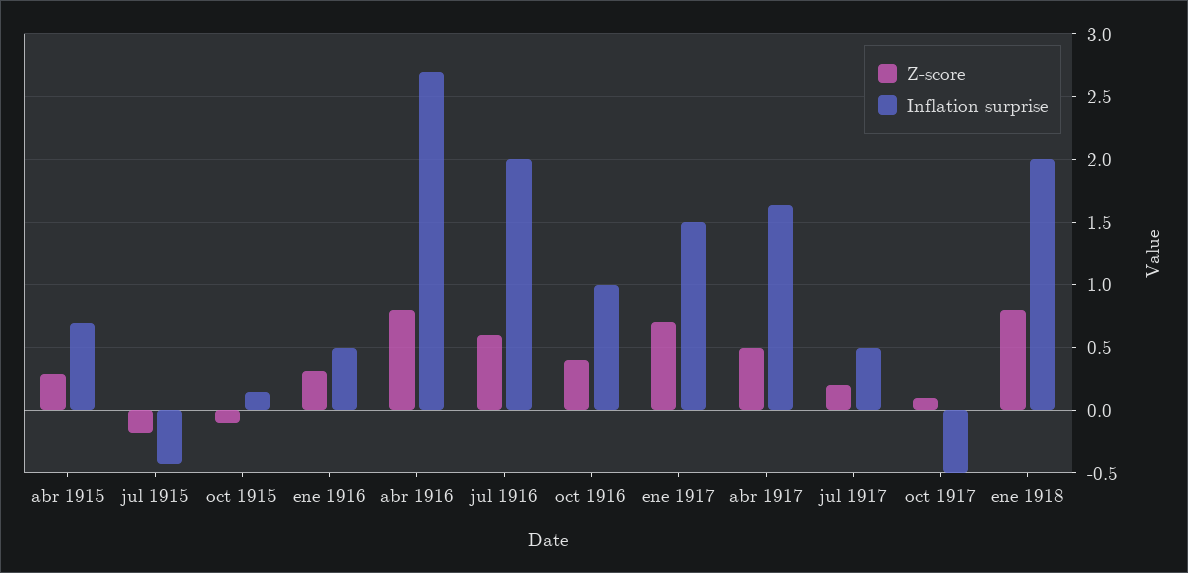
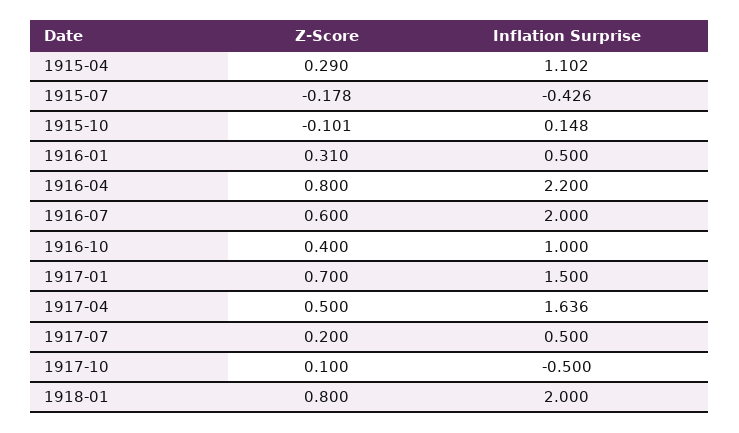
Inflation surprise, abr 1915: 0.7 -> 1.102
Inflation surprise, abr 1916: 2.7 -> 2.2

